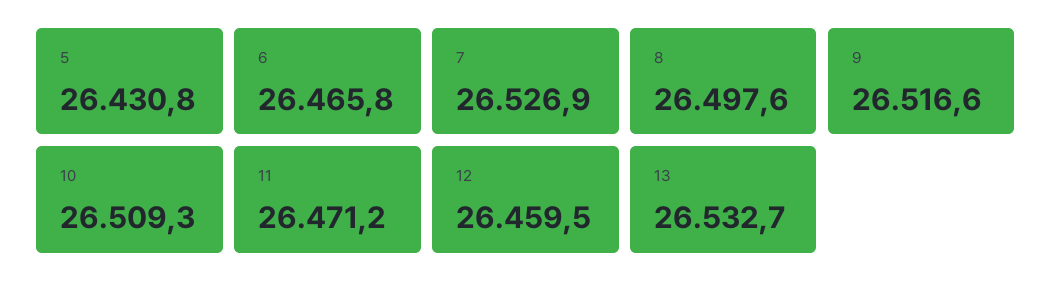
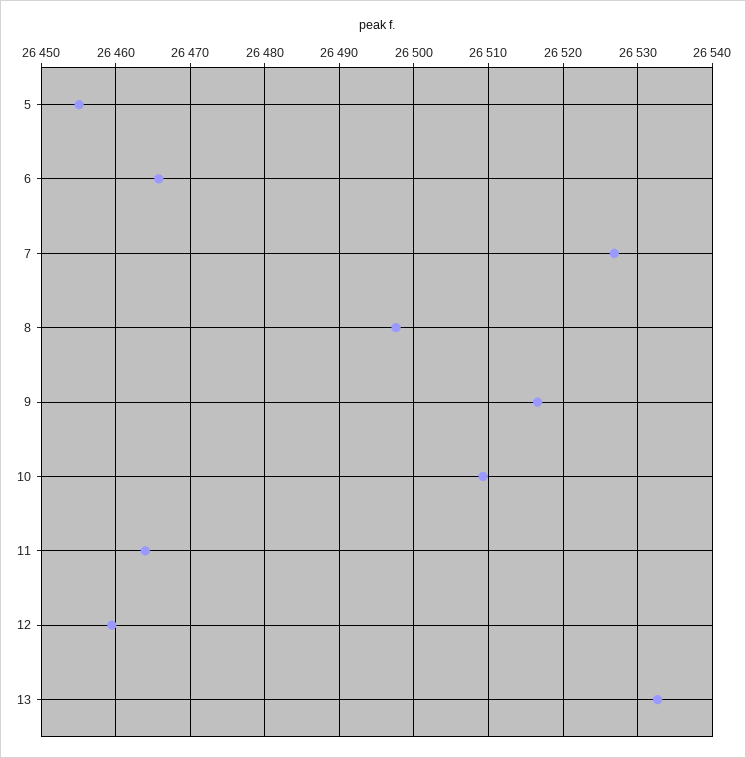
5: 26430.8 -> 26455
11: 26471.2 -> 26464

